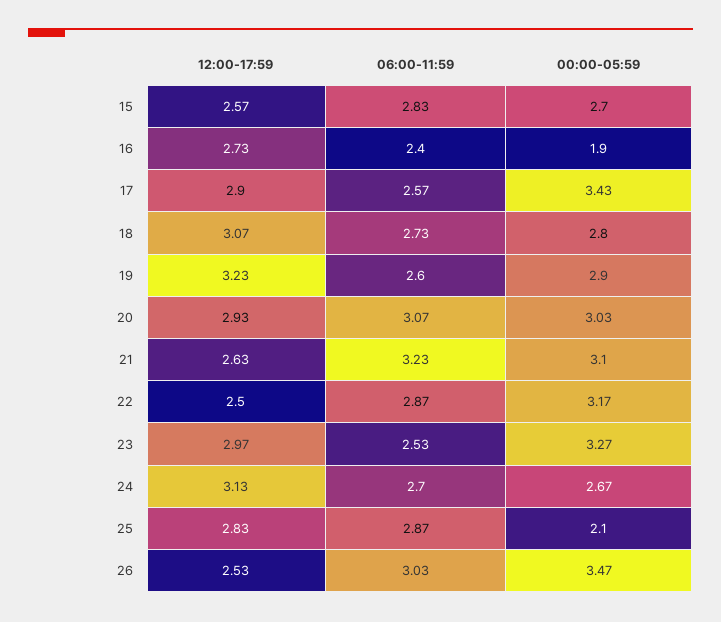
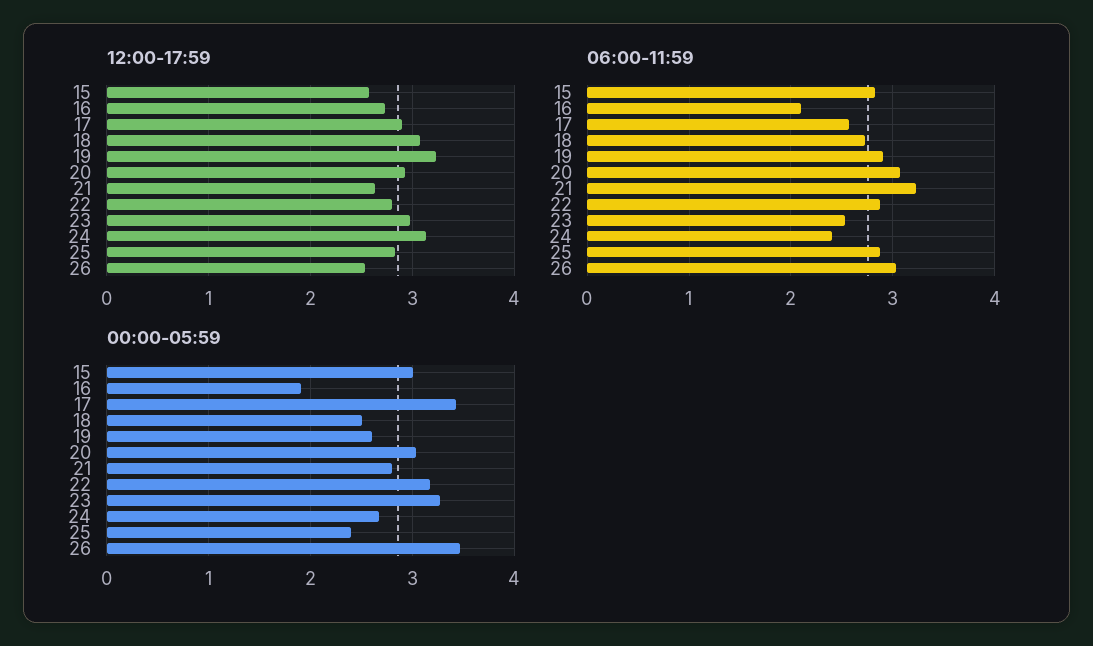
00:00-05:59, 15: 2.7 -> 3
06:00-11:59, 16: 2.4 -> 2.1
00:00-05:59, 18: 2.8 -> 2.5
06:00-11:59, 19: 2.6 -> 2.9
00:00-05:59, 19: 2.9 -> 2.6
00:00-05:59, 21: 3.1 -> 2.8
12:00-17:59, 22: 2.5 -> 2.8
06:00-11:59, 24: 2.7 -> 2.4
00:00-05:59, 25: 2.1 -> 2.4

